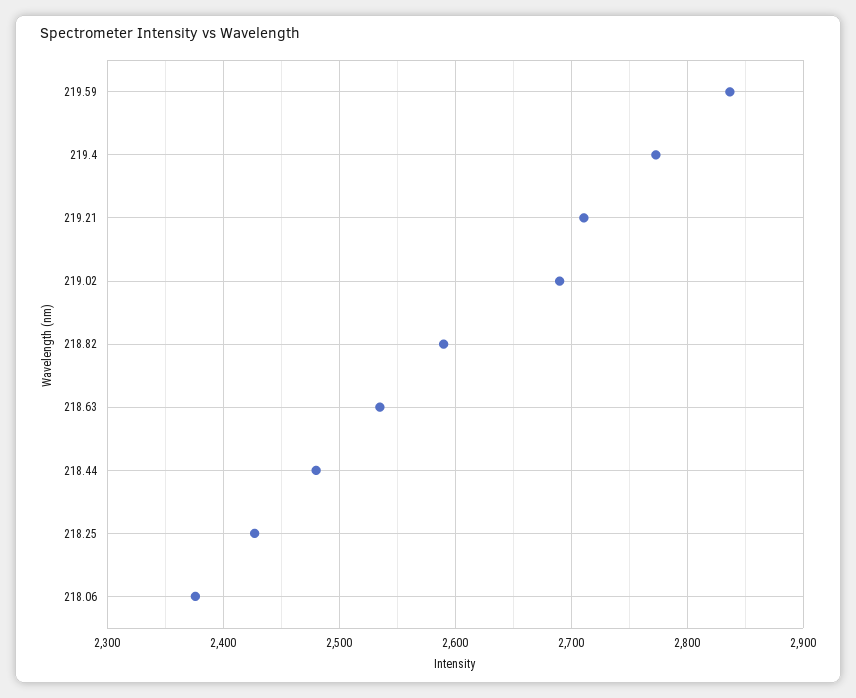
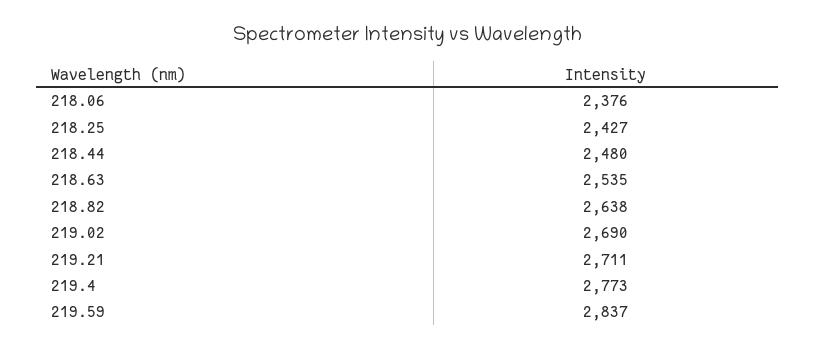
218.82: 2590 -> 2638

